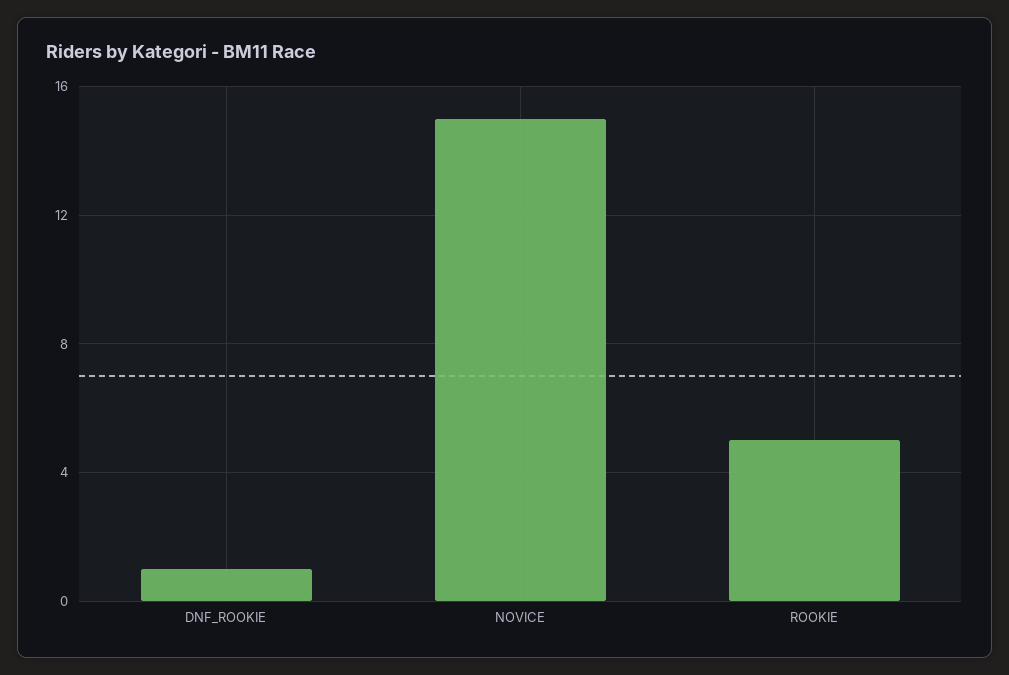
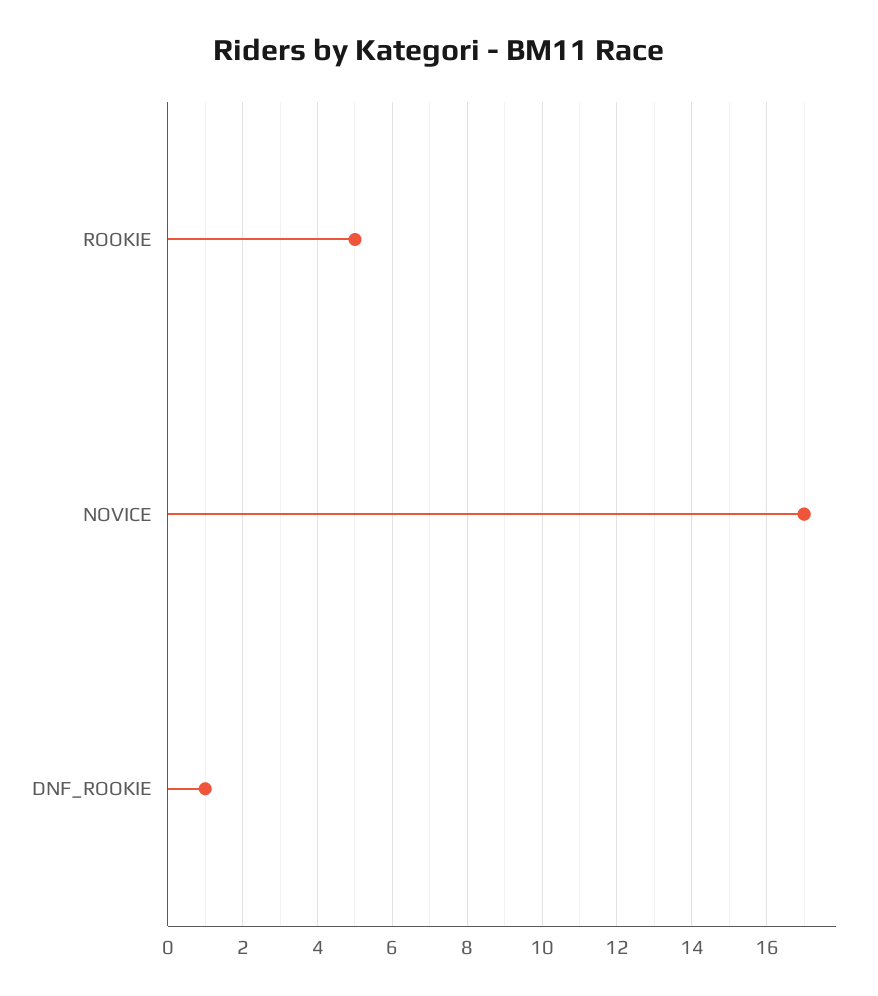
NOVICE: 15 -> 17

